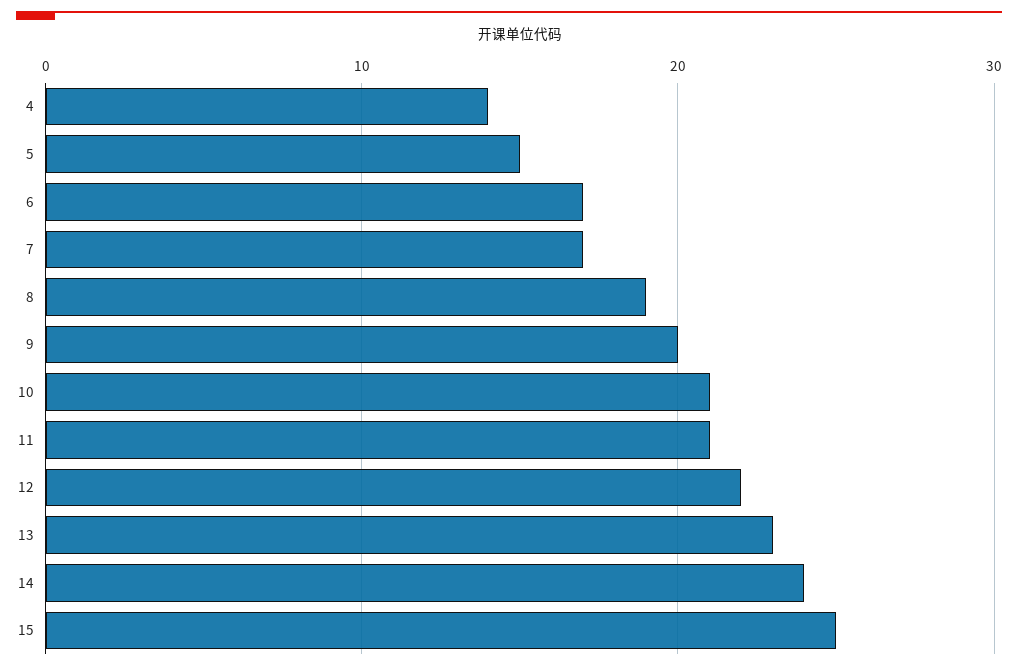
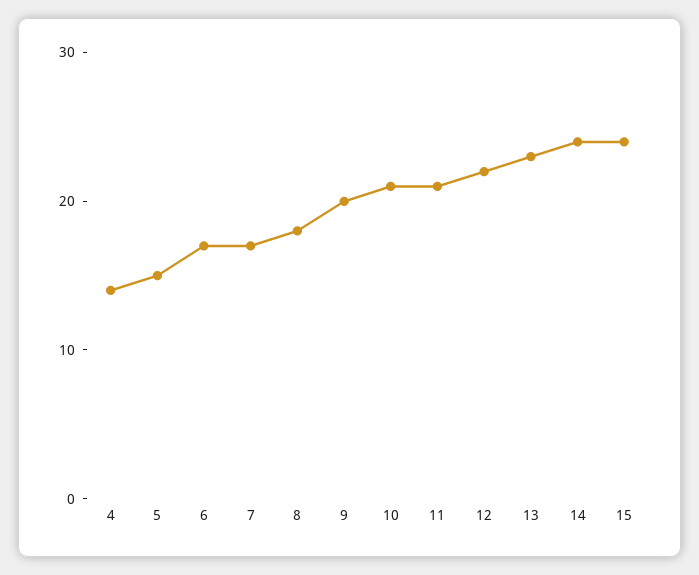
8: 19 -> 18
15: 25 -> 24

